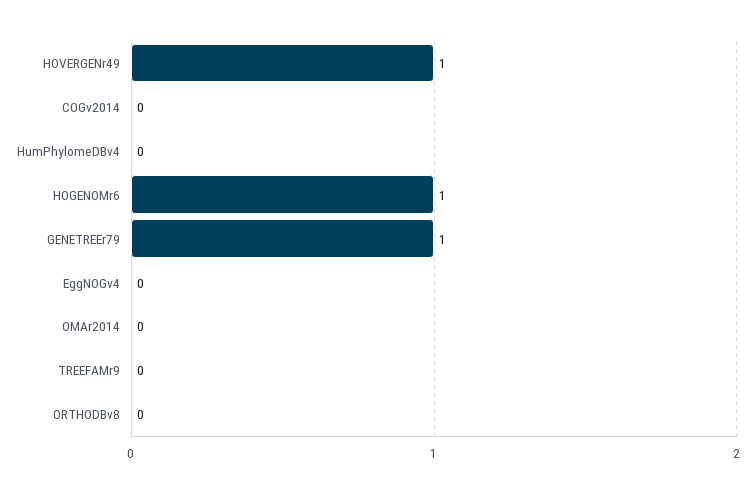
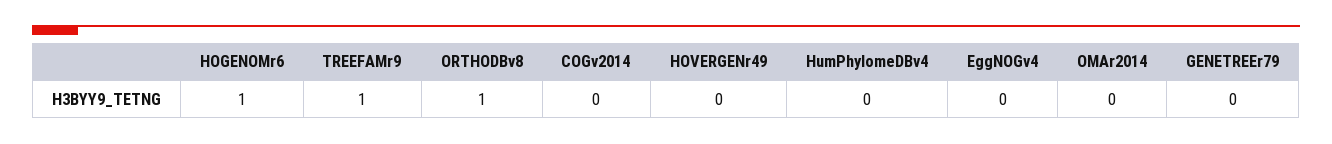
HOVERGENr49: 1 -> 0
GENETREEr79: 1 -> 0
TREEFAMr9: 0 -> 1
ORTHODBv8: 0 -> 1

